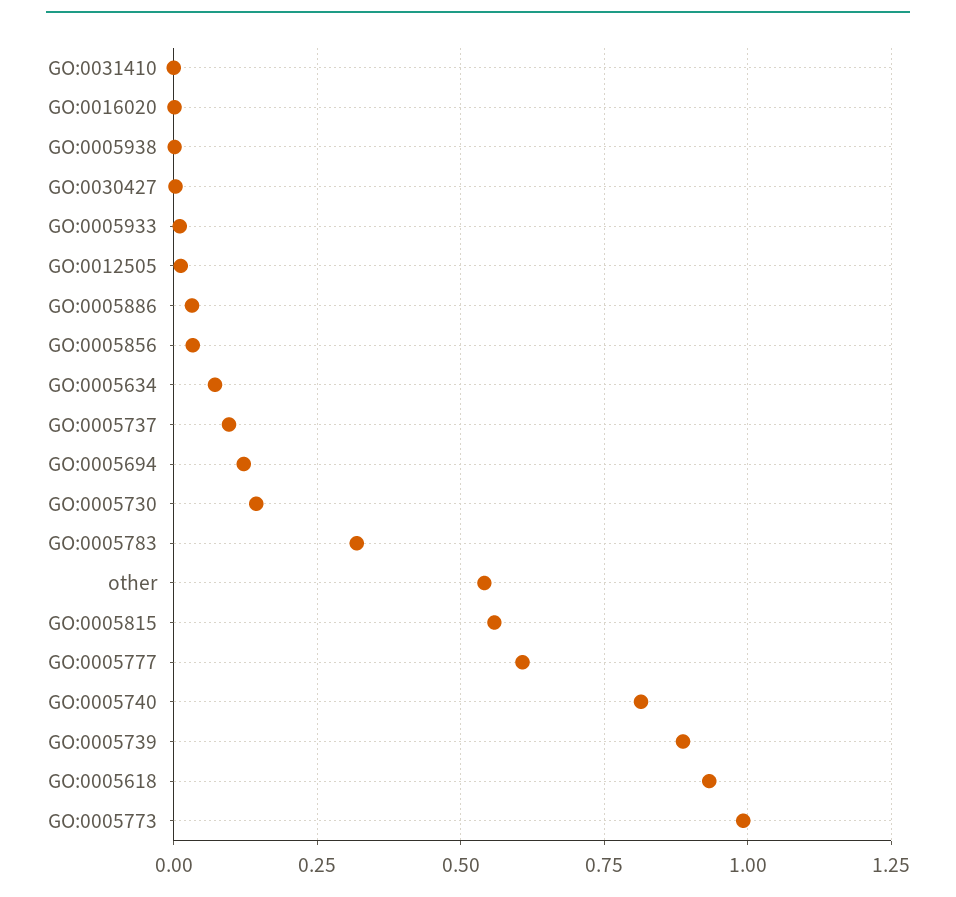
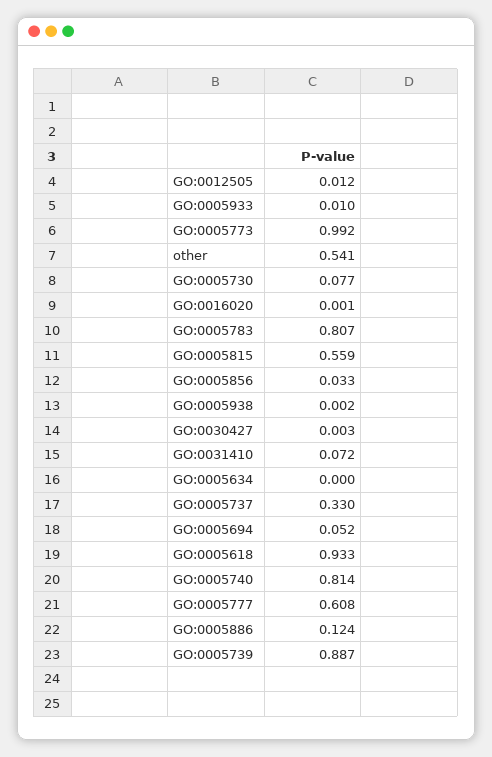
GO:0031410: 0 -> 0.072
GO:0005886: 0.025 -> 0.124
GO:0005634: 0.075 -> 0
GO:0005737: 0.1 -> 0.33
GO:0005694: 0.125 -> 0.052
GO:0005730: 0.15 -> 0.077
GO:0005783: 0.325 -> 0.807

